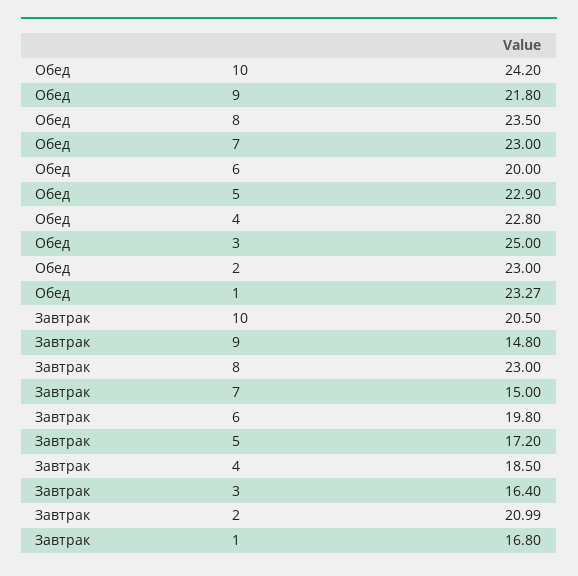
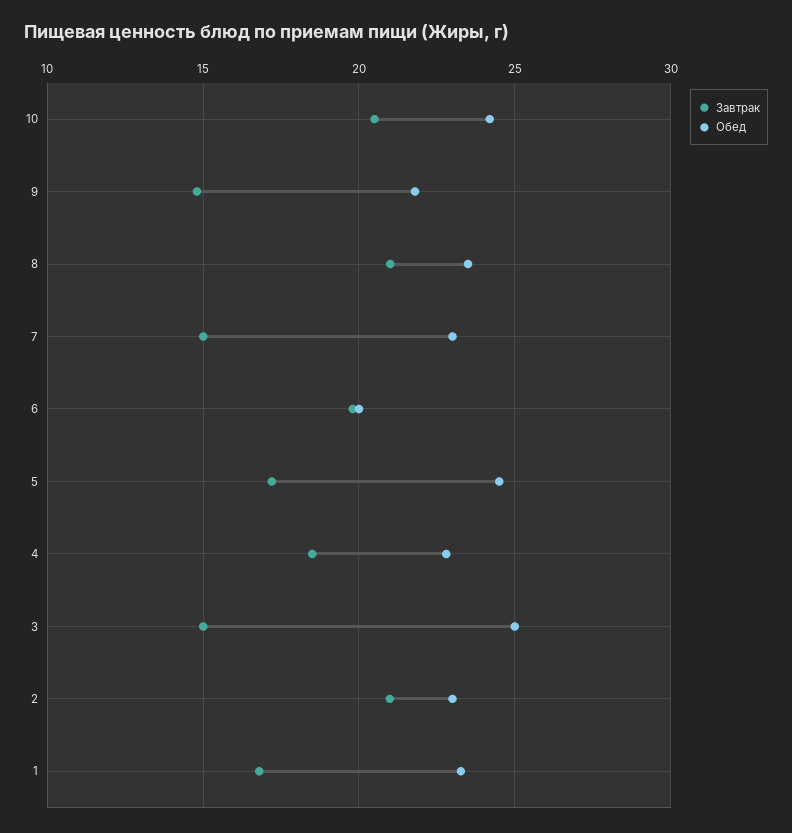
Обед, 5: 22.9 -> 24.5
Завтрак, 8: 23 -> 21
Завтрак, 3: 16.4 -> 15

